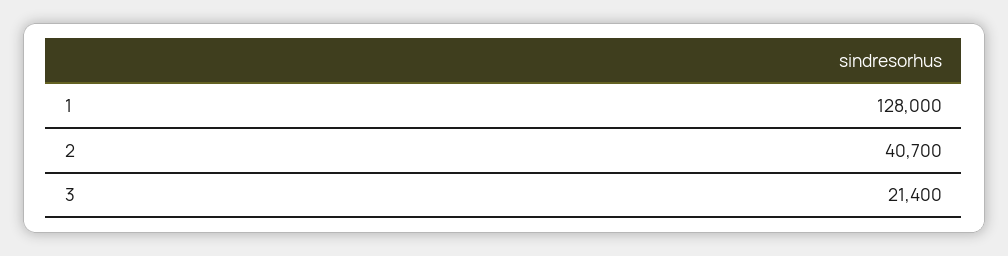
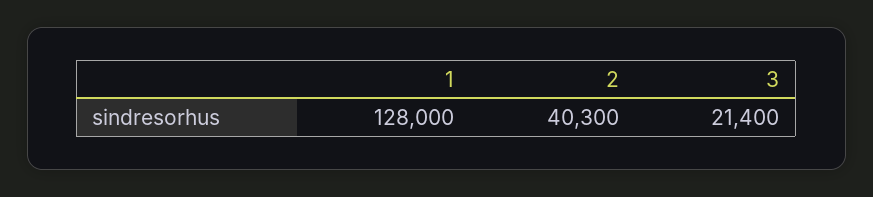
2: 40700 -> 40300

